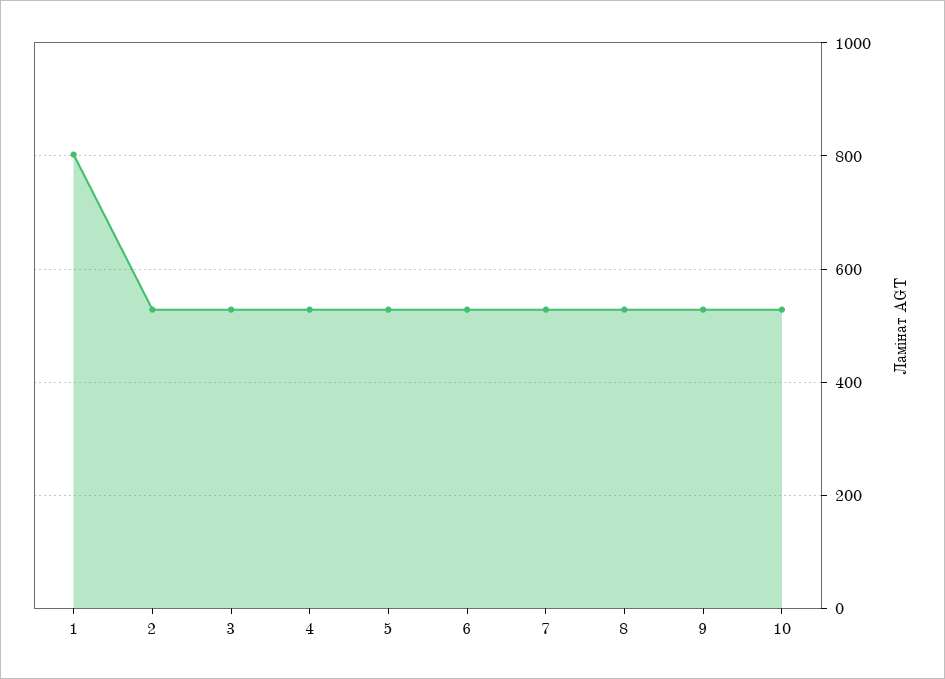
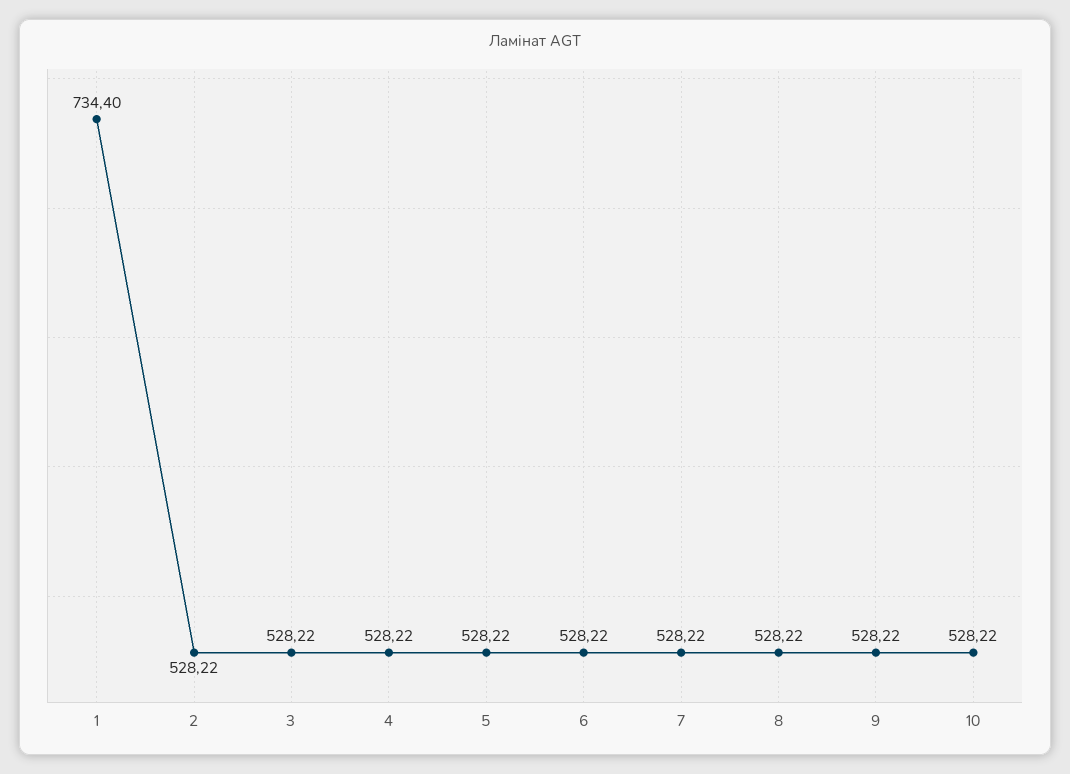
1: 800 -> 734.4

